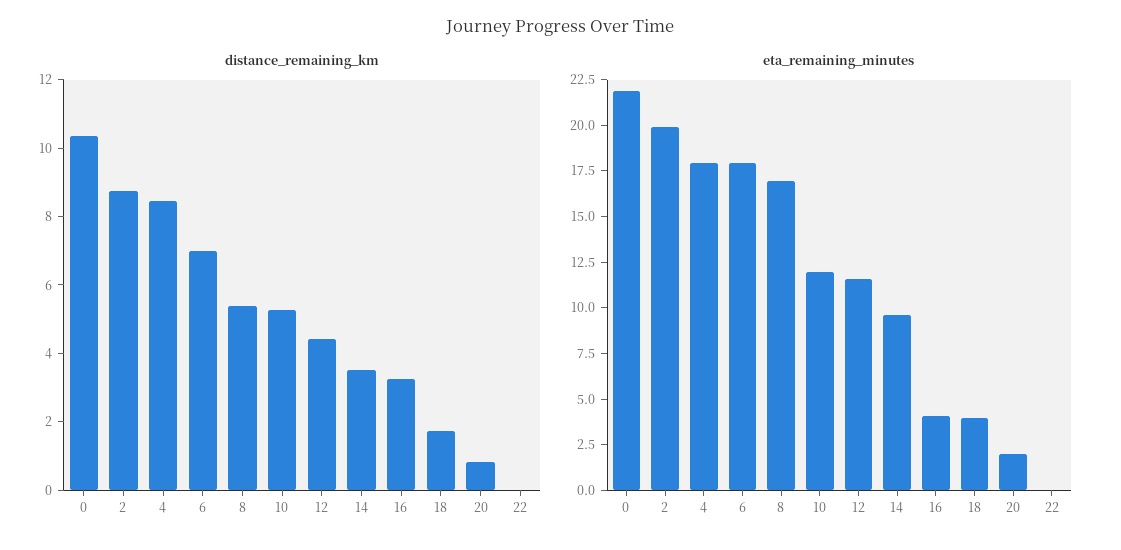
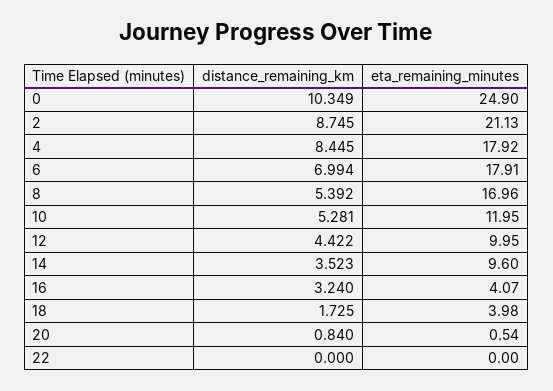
eta_remaining_minutes, 0: 22 -> 24.9
eta_remaining_minutes, 2: 20 -> 21.13
eta_remaining_minutes, 12: 11.5 -> 9.95
eta_remaining_minutes, 20: 2 -> 0.54

